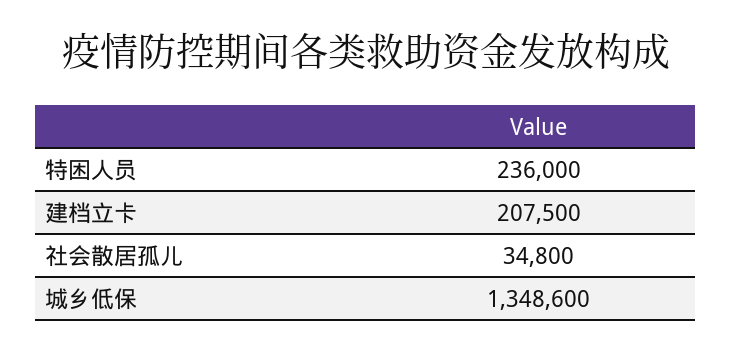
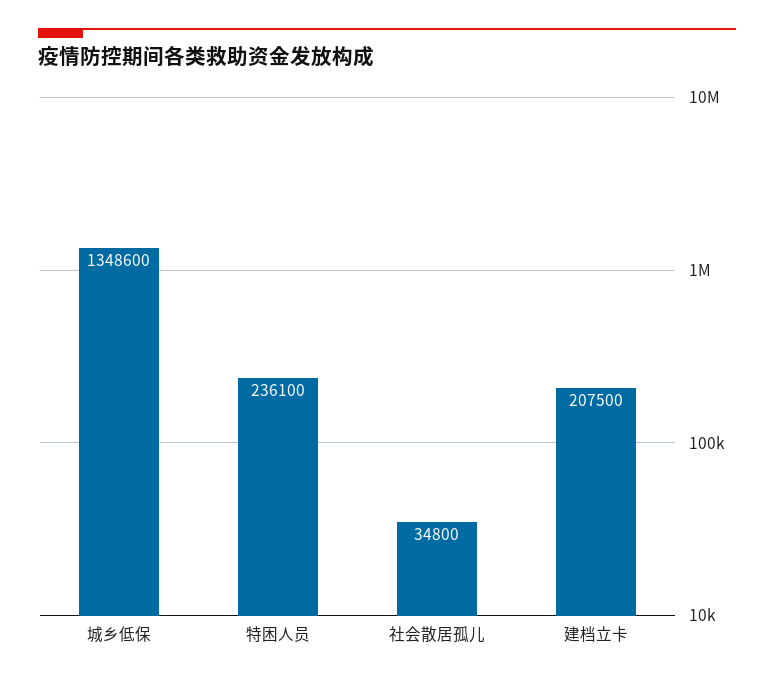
特困人员: 236000 -> 236100

